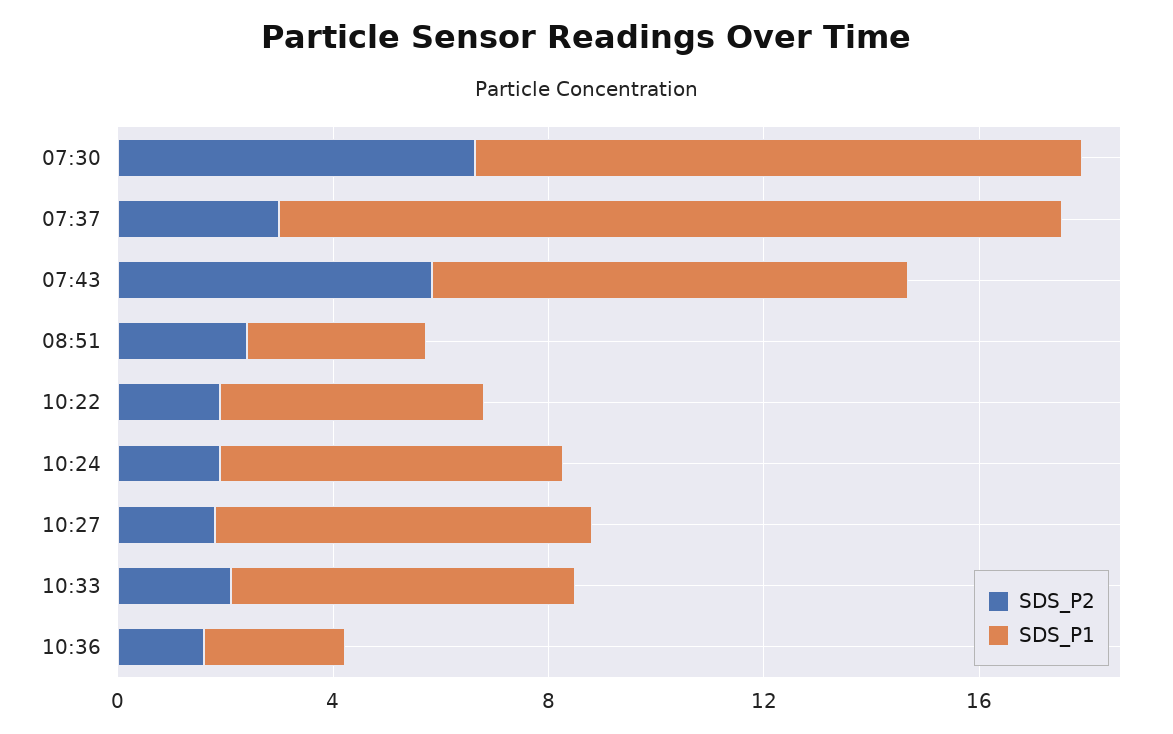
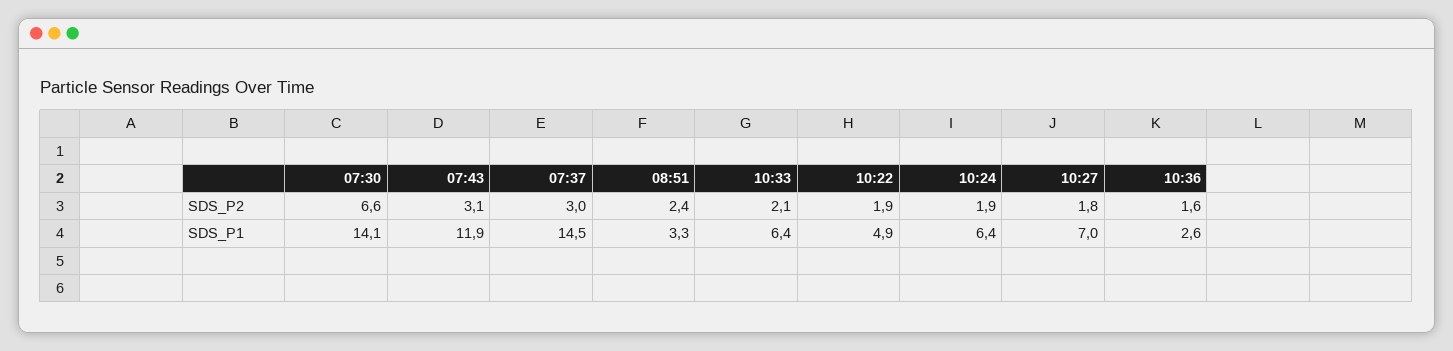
SDS_P1, 07:30: 11 -> 14.1
SDS_P2, 07:43: 6 -> 3.1
SDS_P1, 07:43: 9 -> 11.9

